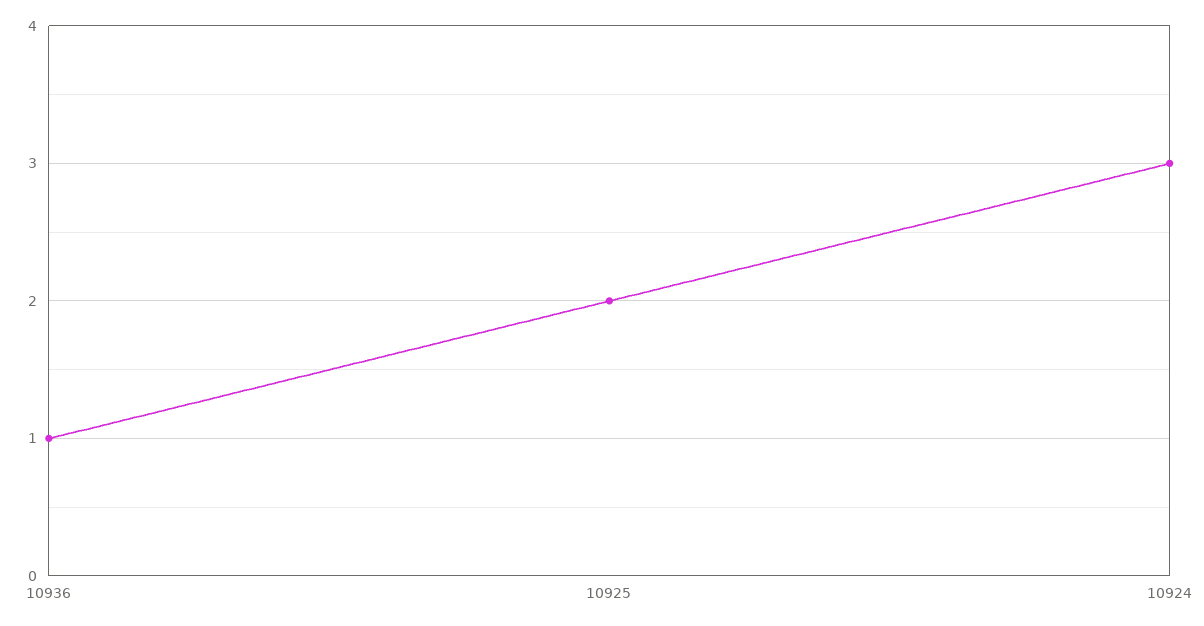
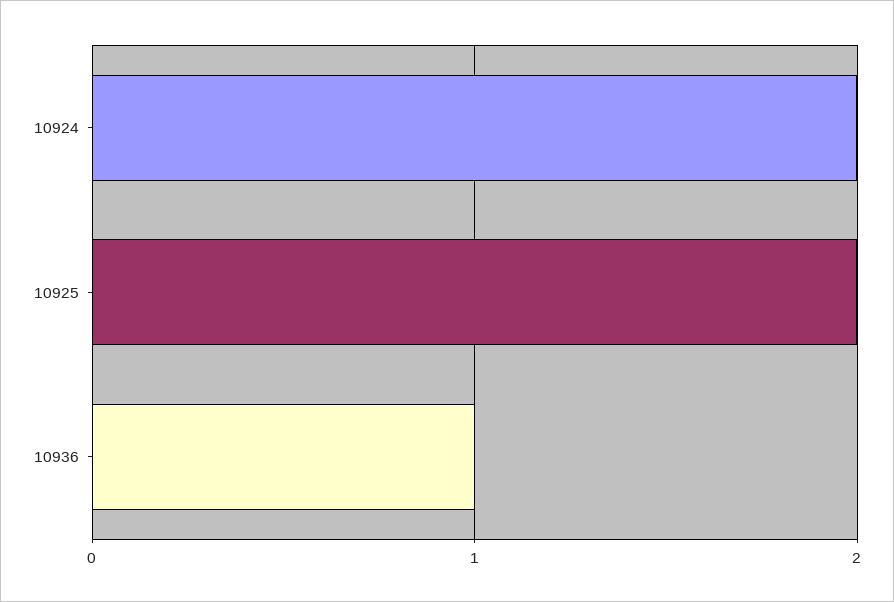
10924: 3 -> 2

